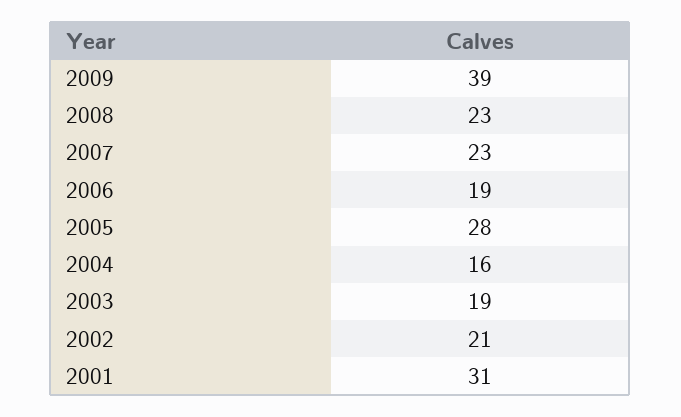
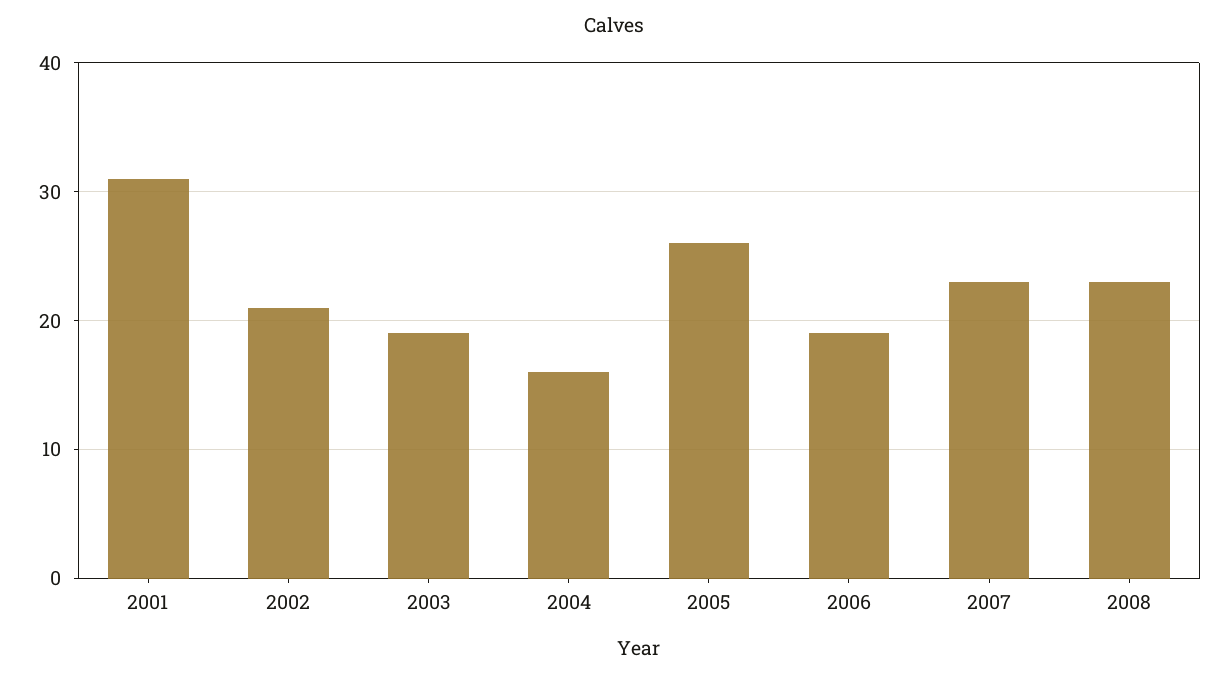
2009: 39 -> none
2005: 28 -> 26

